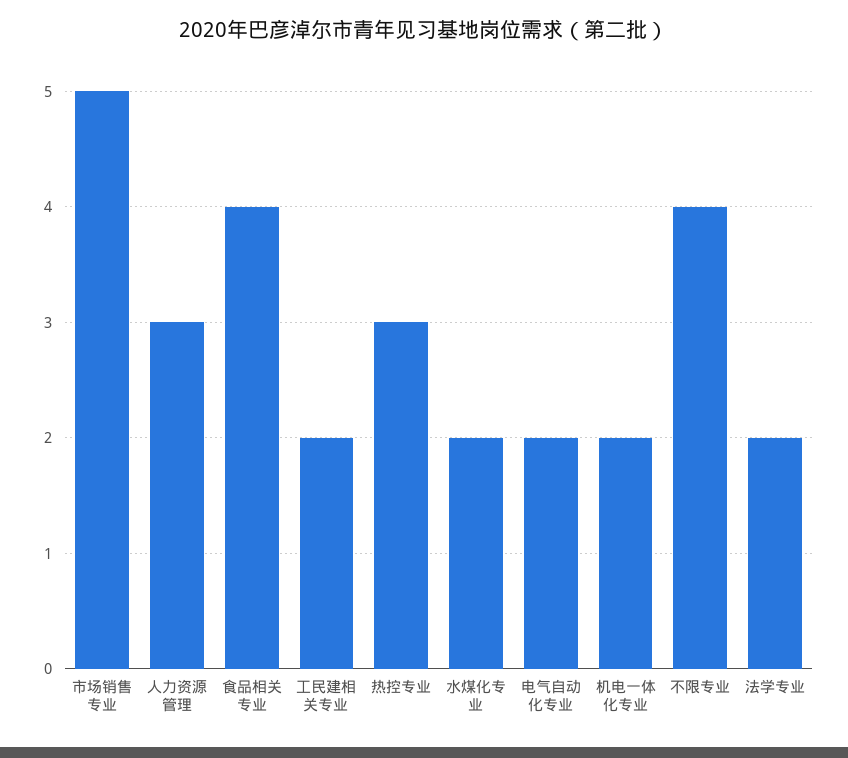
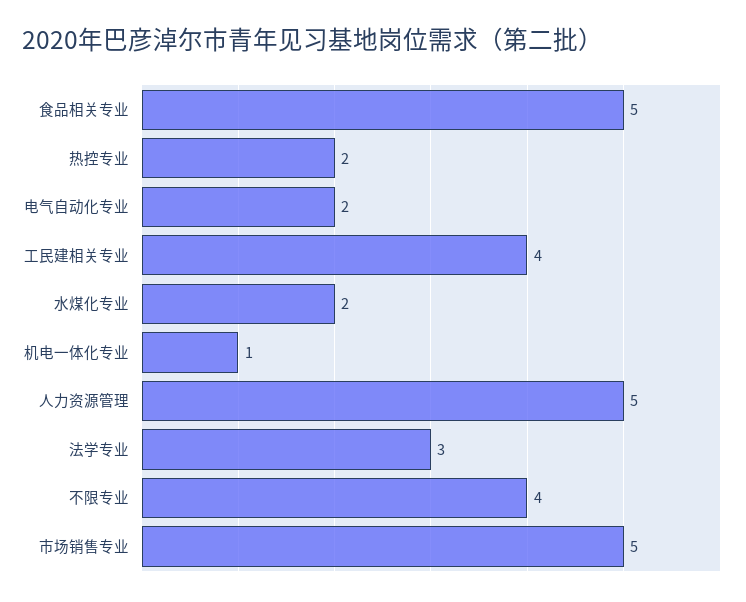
人力资源管理: 3 -> 5
食品相关专业: 4 -> 5
工民建相关专业: 2 -> 4
热控专业: 3 -> 2
机电一体化专业: 2 -> 1
法学专业: 2 -> 3

